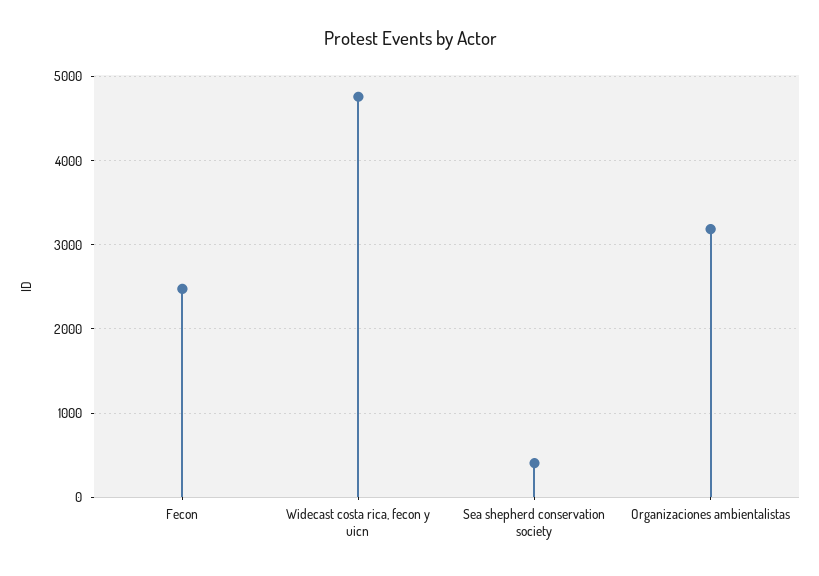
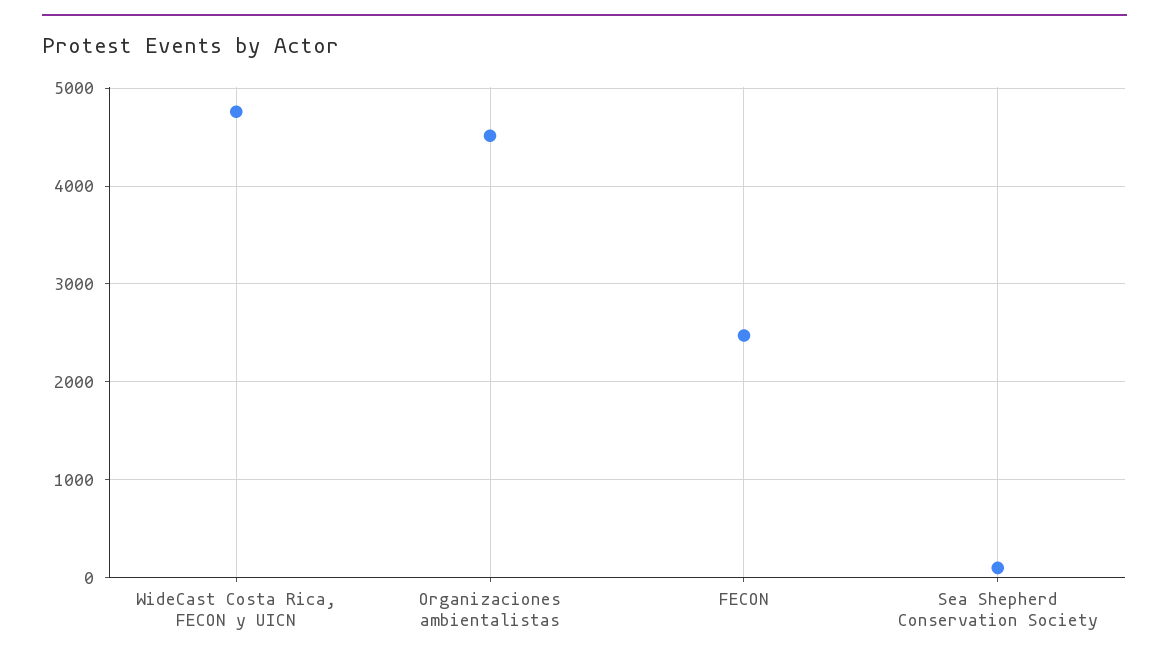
Sea shepherd conservation society: 400 -> 100
Organizaciones ambientalistas: 3200 -> 4500

